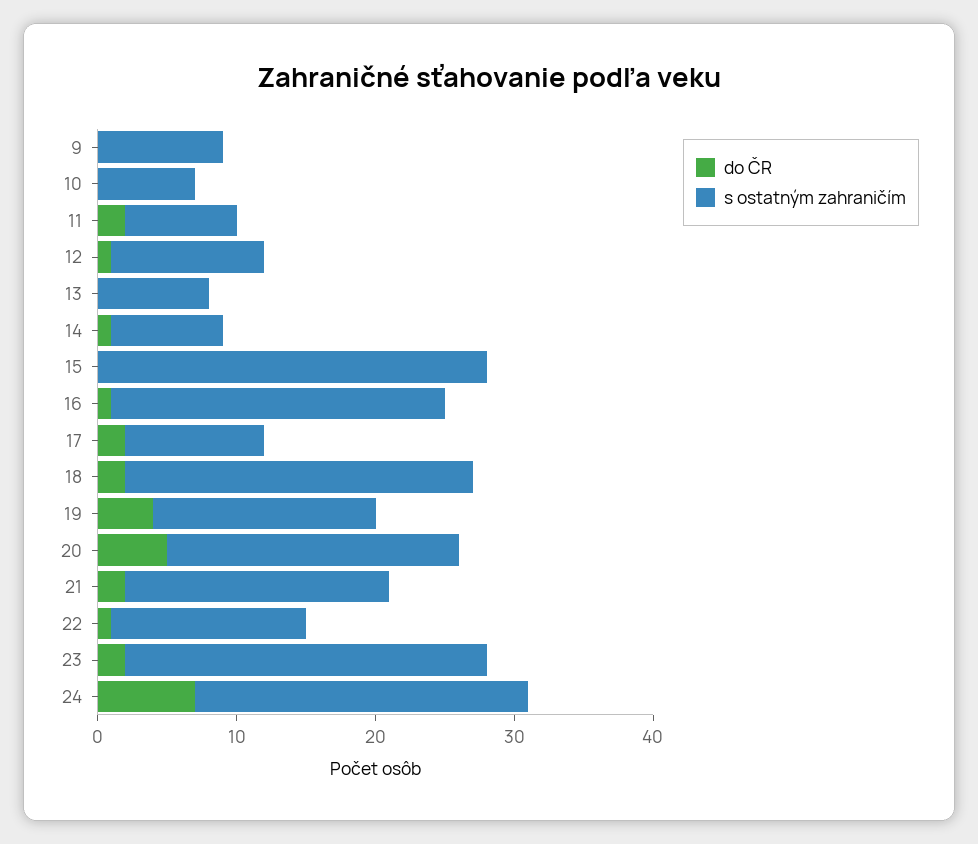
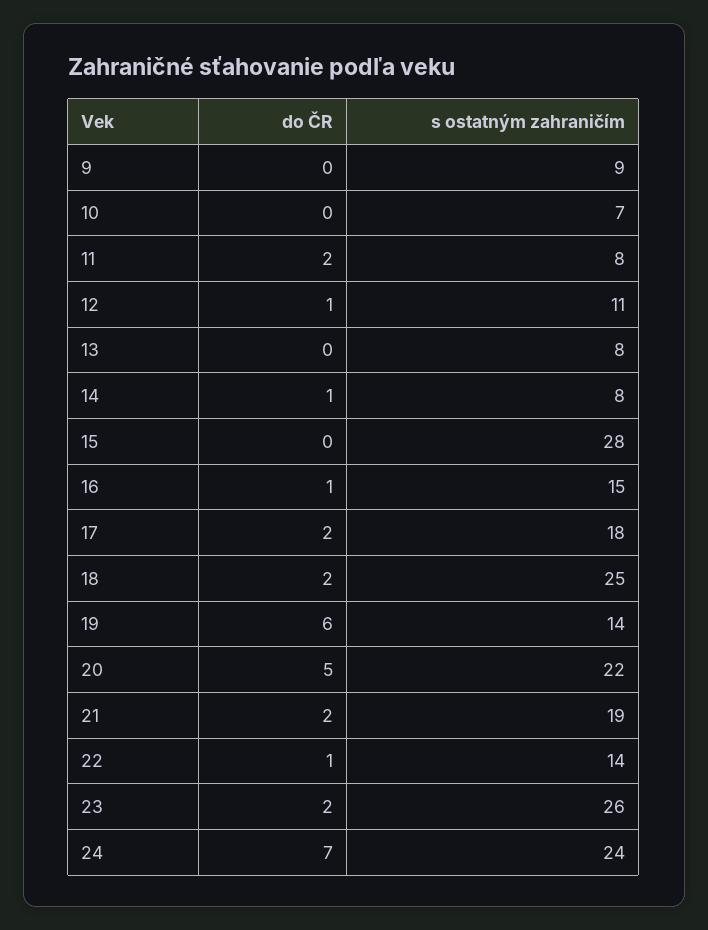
s ostatným zahraničím, 16: 24 -> 15
s ostatným zahraničím, 17: 10 -> 18
do ČR, 19: 4 -> 6
s ostatným zahraničím, 19: 16 -> 14
s ostatným zahraničím, 20: 21 -> 22

